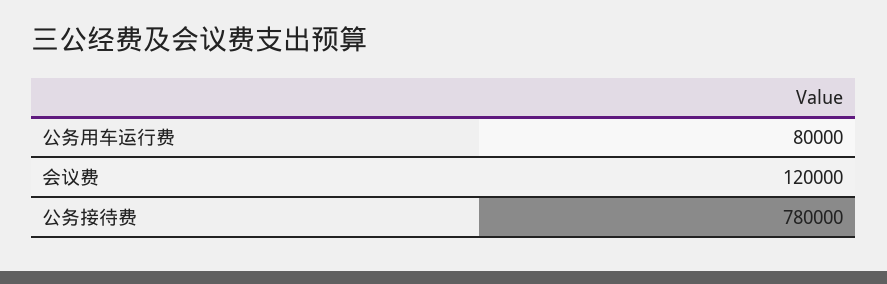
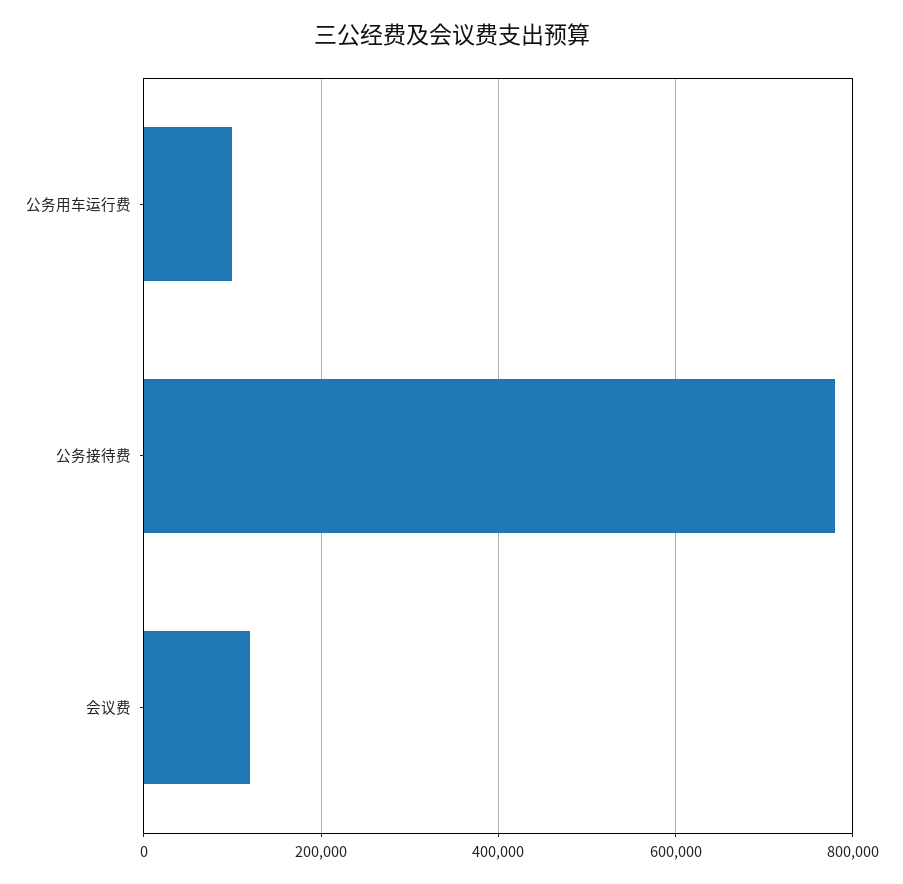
公务用车运行费: 80000 -> 100000

